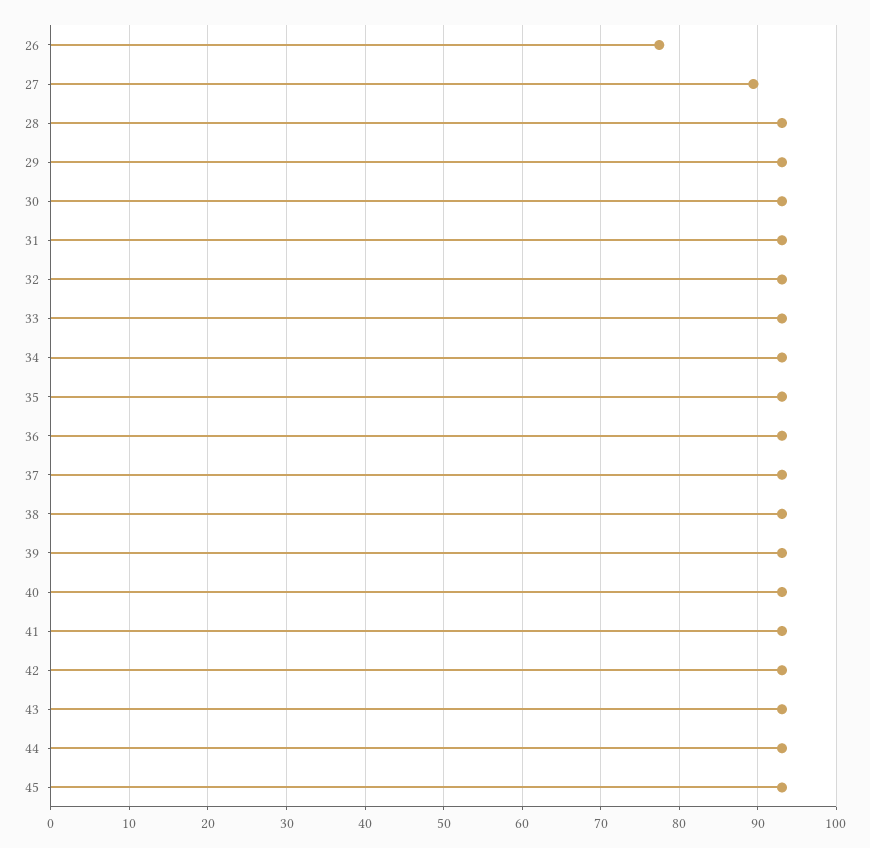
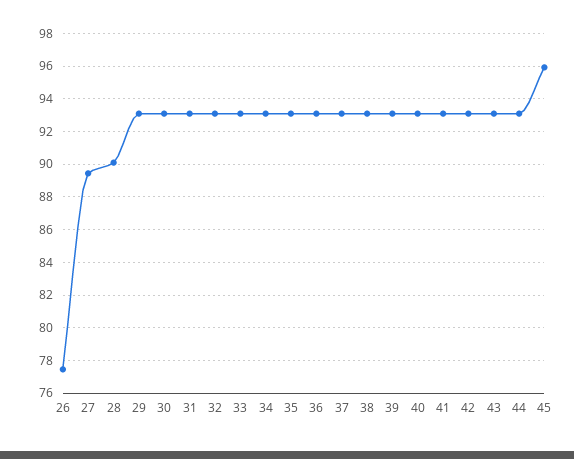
28: 93 -> 90
45: 93 -> 96

